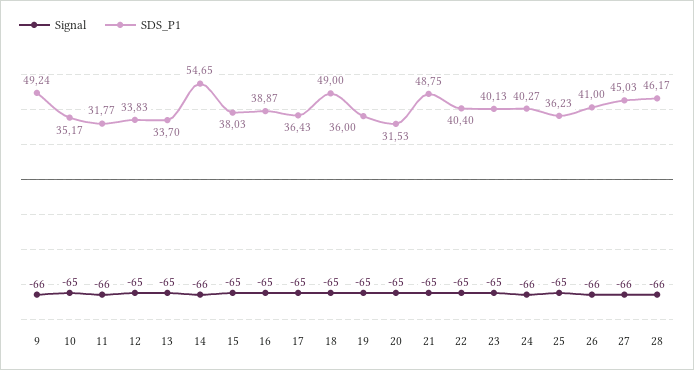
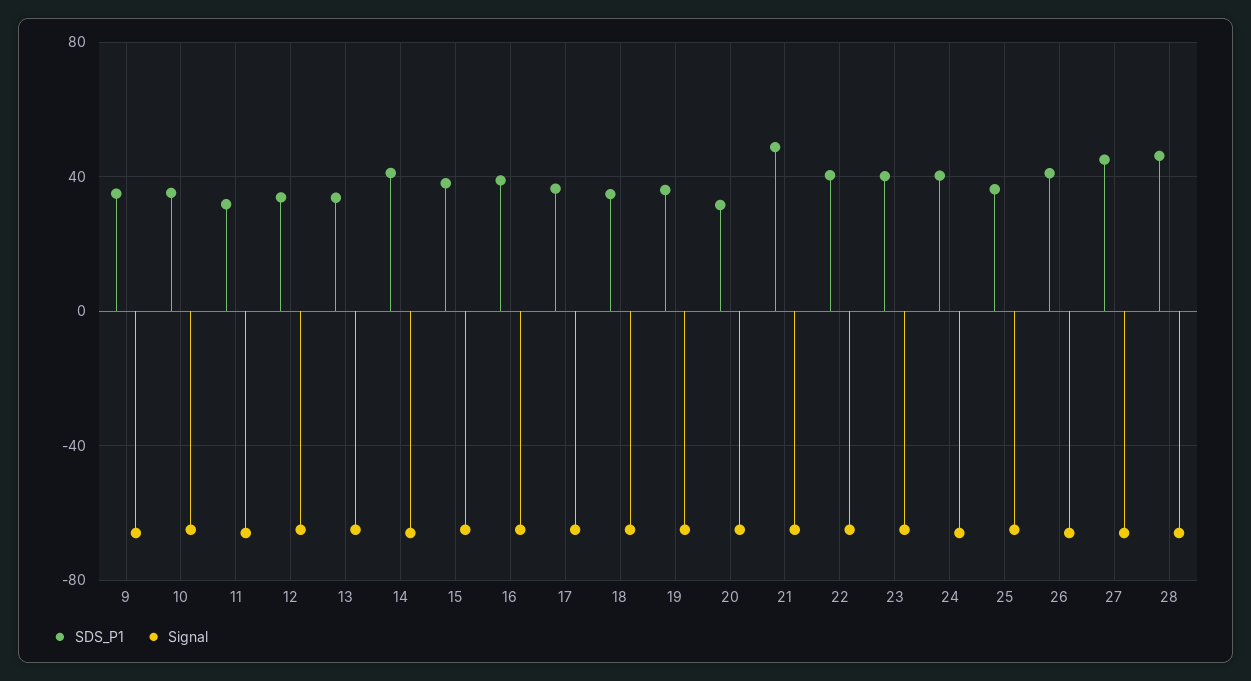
SDS_P1, 9: 49.24 -> 35
SDS_P1, 14: 54.65 -> 40
SDS_P1, 18: 49 -> 35

